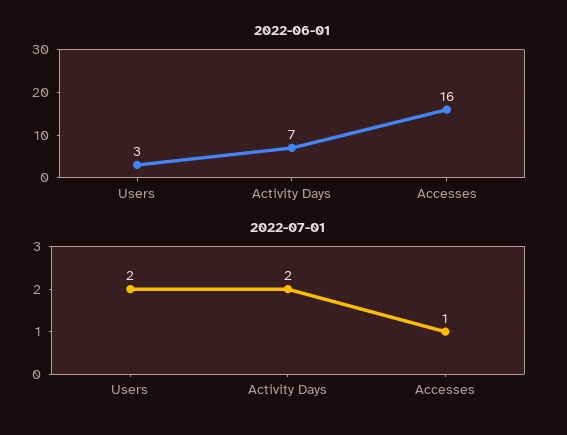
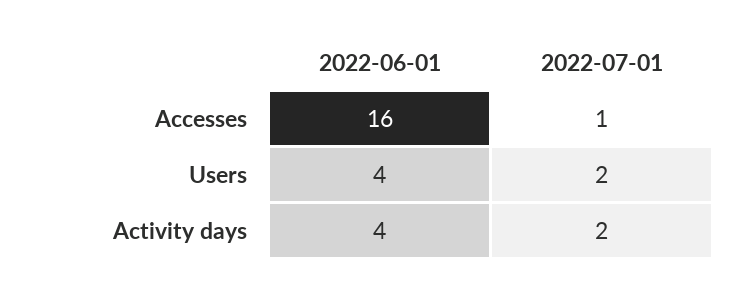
2022-06-01, Users: 3 -> 4
2022-06-01, Activity Days: 7 -> 4

